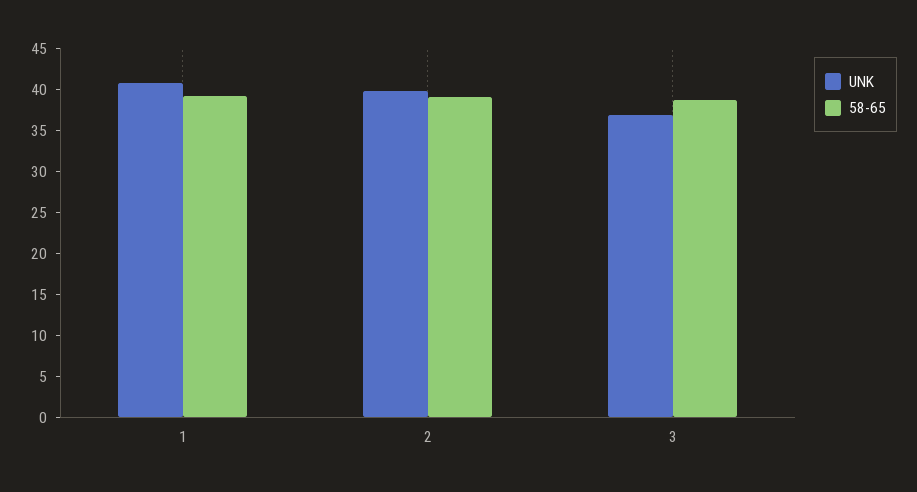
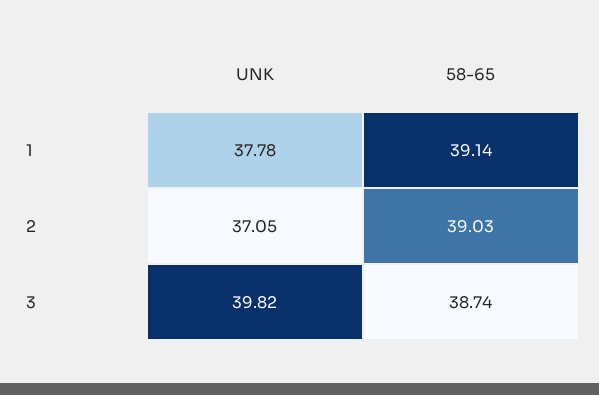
UNK, 1: 41 -> 37.78
UNK, 2: 40 -> 37.05
UNK, 3: 37 -> 39.82

